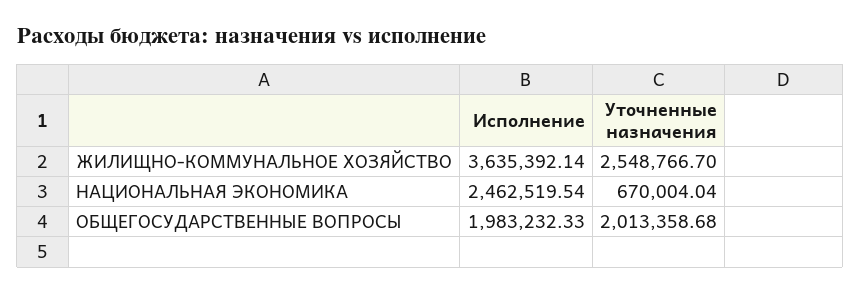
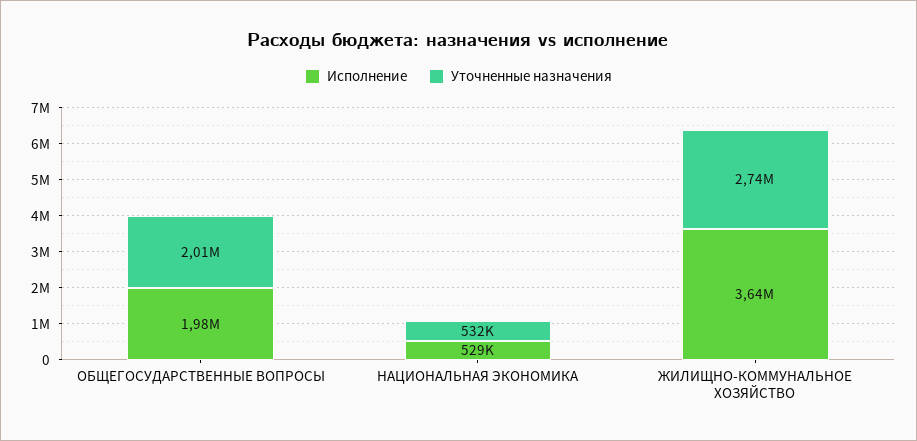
Уточненные назначения, ЖИЛИЩНО-КОММУНАЛЬНОЕ ХОЗЯЙСТВО: 2548766.7 -> 2740000
Исполнение, НАЦИОНАЛЬНАЯ ЭКОНОМИКА: 2462519.54 -> 529000
Уточненные назначения, НАЦИОНАЛЬНАЯ ЭКОНОМИКА: 670004.04 -> 532000

